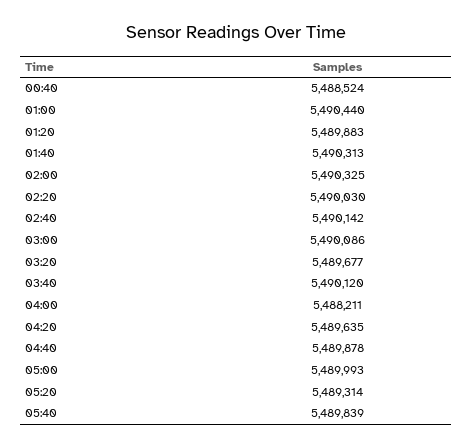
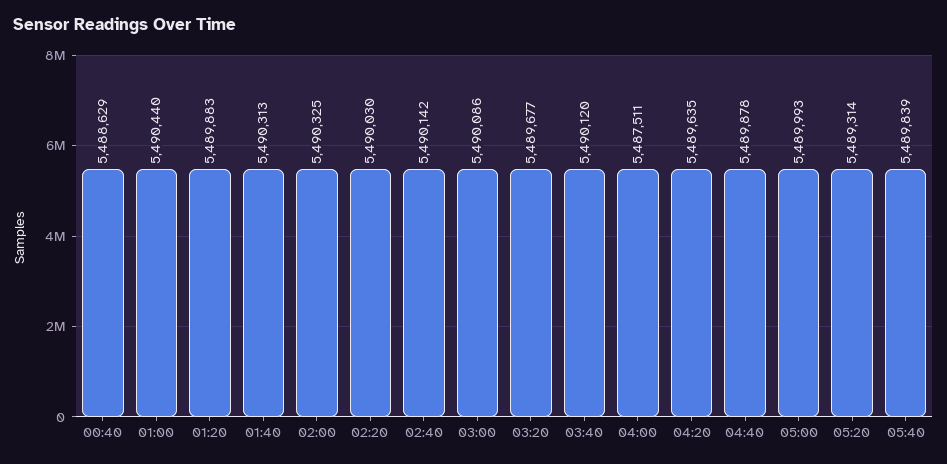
00:40: 5488524 -> 5488629
04:00: 5488211 -> 5487511

